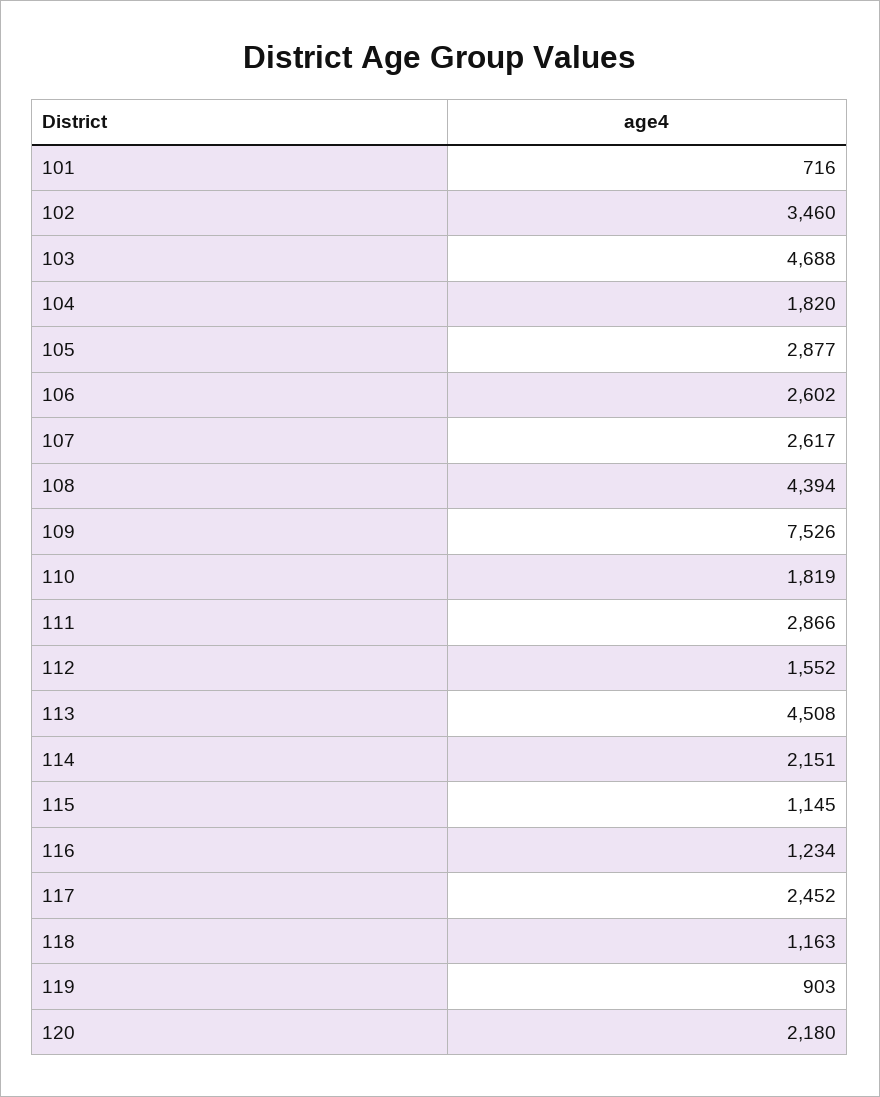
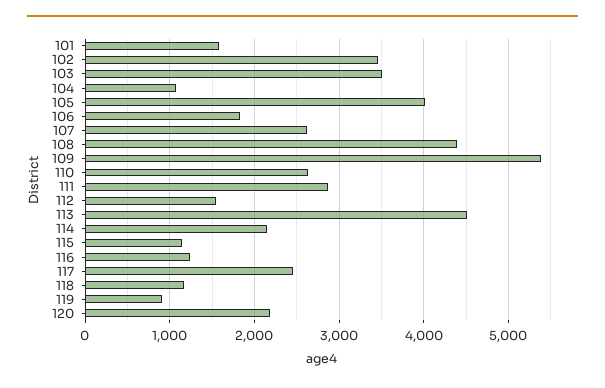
101: 716 -> 1600
103: 4688 -> 3500
104: 1820 -> 1100
105: 2877 -> 4000
106: 2602 -> 1800
109: 7526 -> 5400
110: 1819 -> 2600

